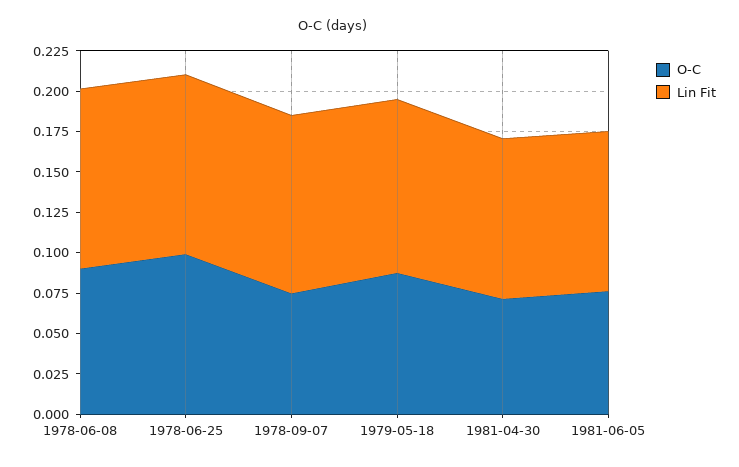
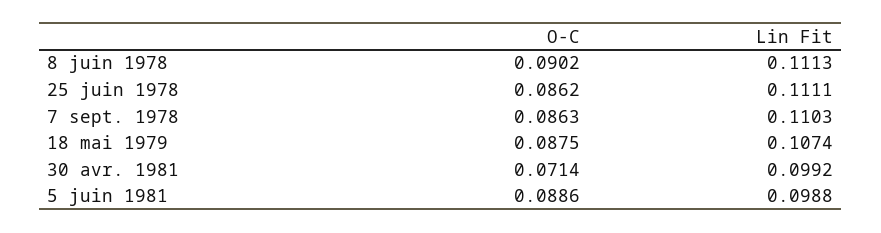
O-C, 1978-06-25: 0.1 -> 0.0862
O-C, 1978-09-07: 0.075 -> 0.0863
O-C, 1981-06-05: 0.075 -> 0.0886

